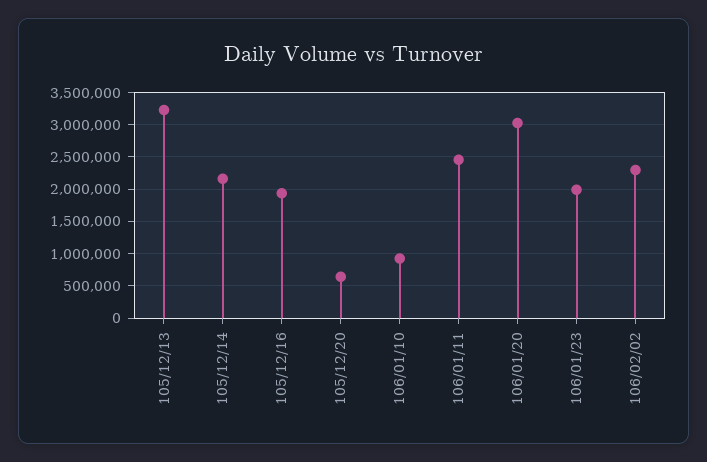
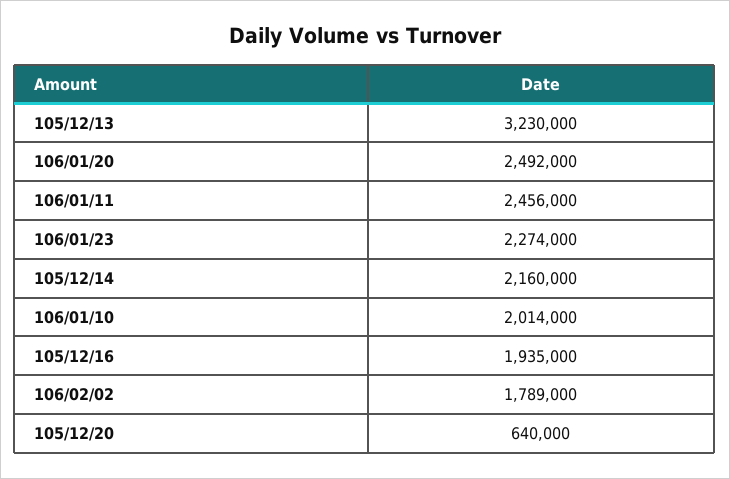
106/01/10: 900000 -> 2014000
106/01/20: 3000000 -> 2492000
106/01/23: 2000000 -> 2274000
106/02/02: 2300000 -> 1789000

